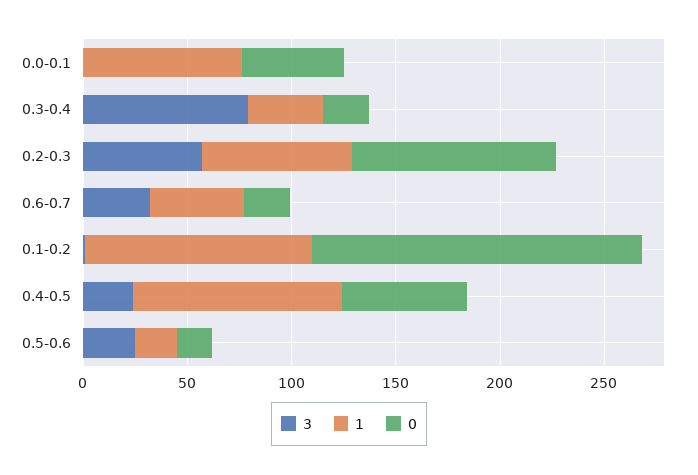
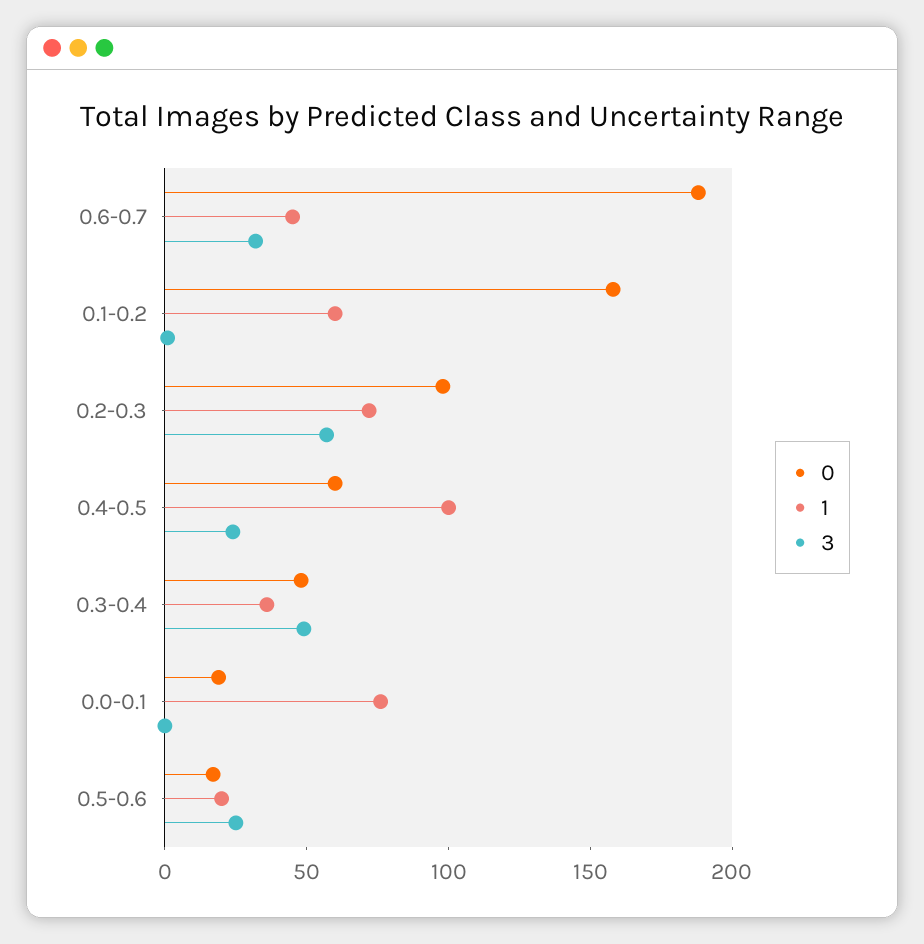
0, 0.0-0.1: 50 -> 20
3, 0.3-0.4: 80 -> 50
0, 0.3-0.4: 20 -> 50
0, 0.6-0.7: 20 -> 190
1, 0.1-0.2: 110 -> 60

